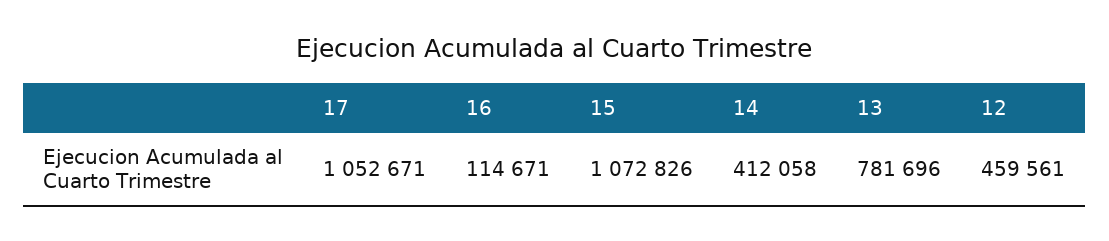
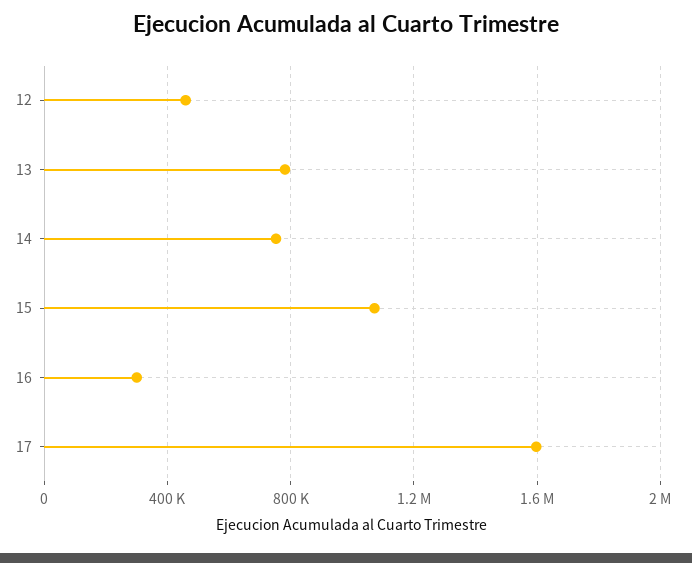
17: 1052671 -> 1600000
16: 114671 -> 300000
14: 412058 -> 750000

